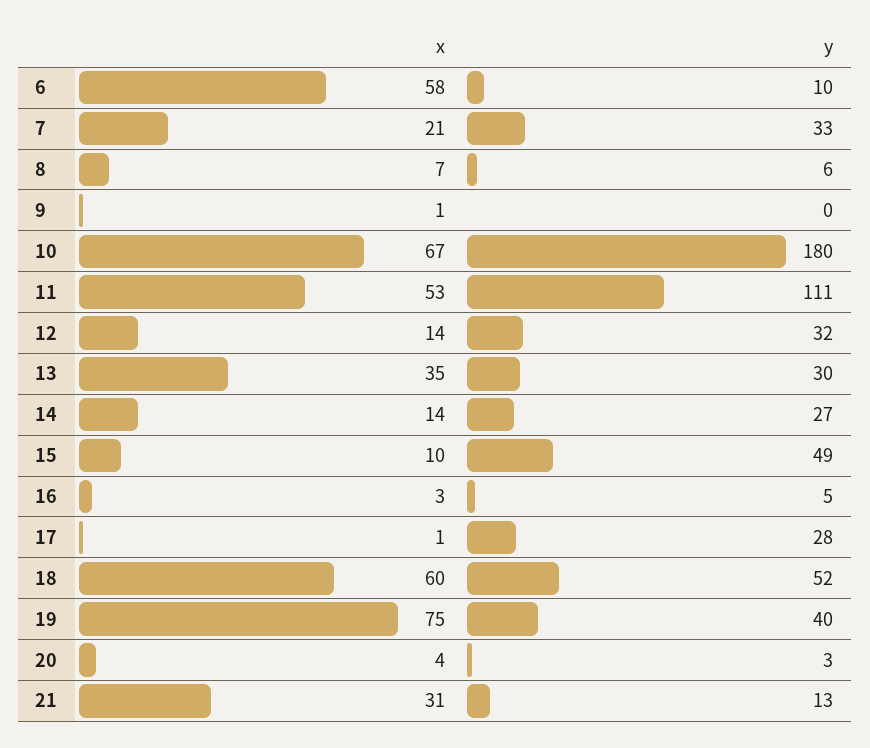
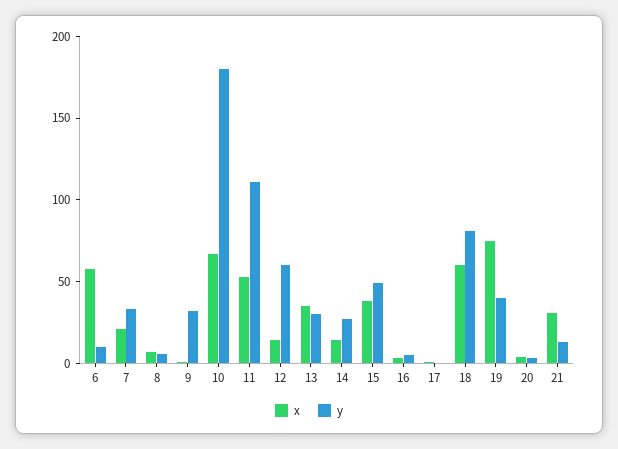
y, 9: 0 -> 30
y, 12: 32 -> 60
x, 15: 10 -> 40
y, 17: 28 -> 0
y, 18: 52 -> 80

